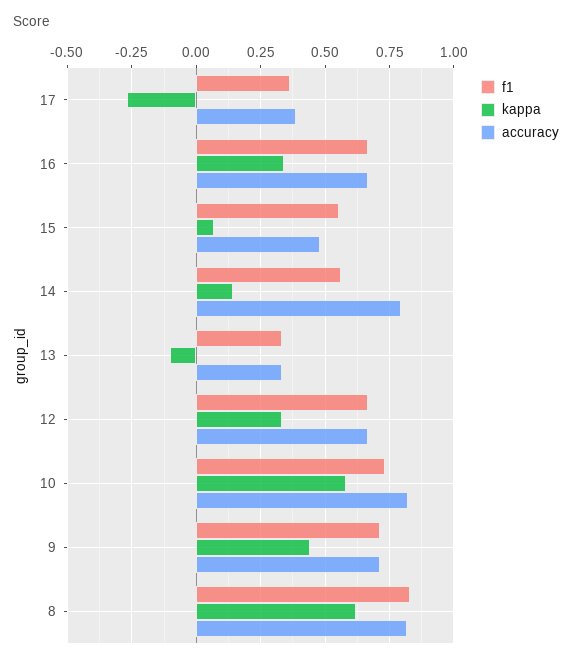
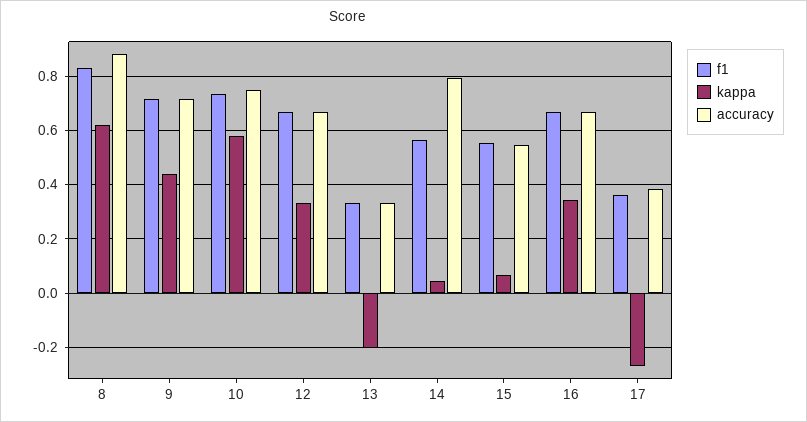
accuracy, 15: 0.475 -> 0.55
kappa, 14: 0.15 -> 0.05
kappa, 13: -0.1 -> -0.2
accuracy, 10: 0.825 -> 0.75
accuracy, 8: 0.825 -> 0.875

